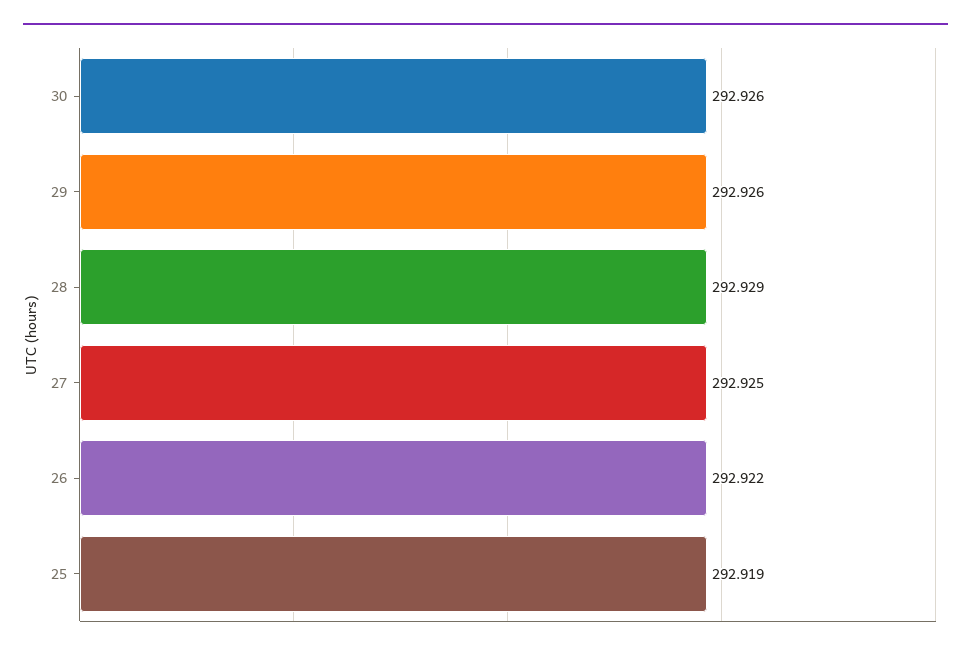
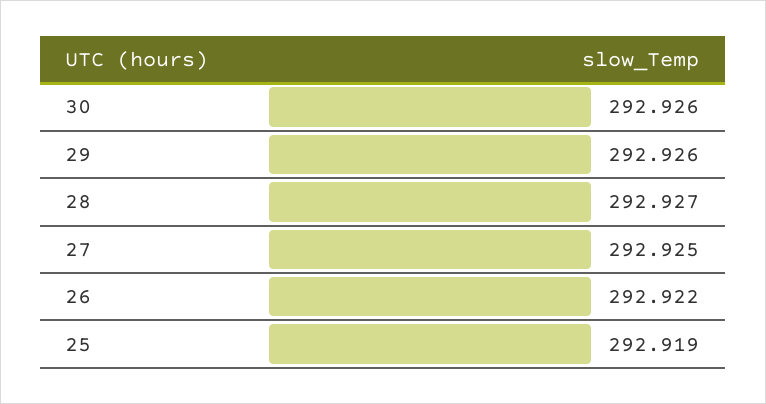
28: 292.929 -> 292.927

